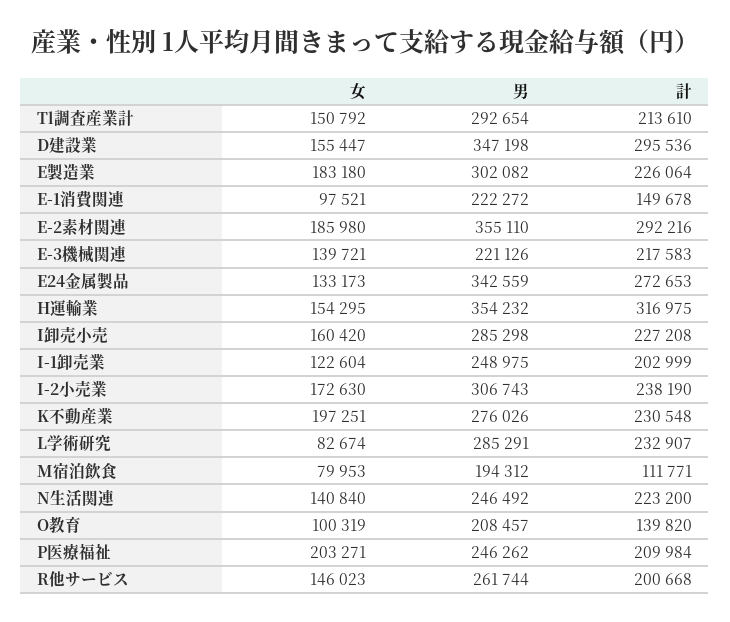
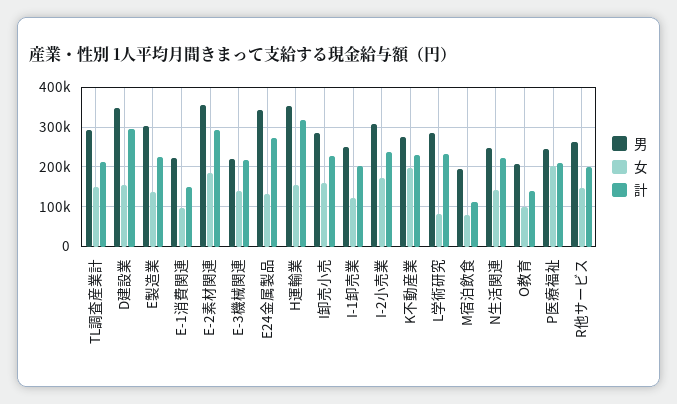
女, E製造業: 183180 -> 140000

